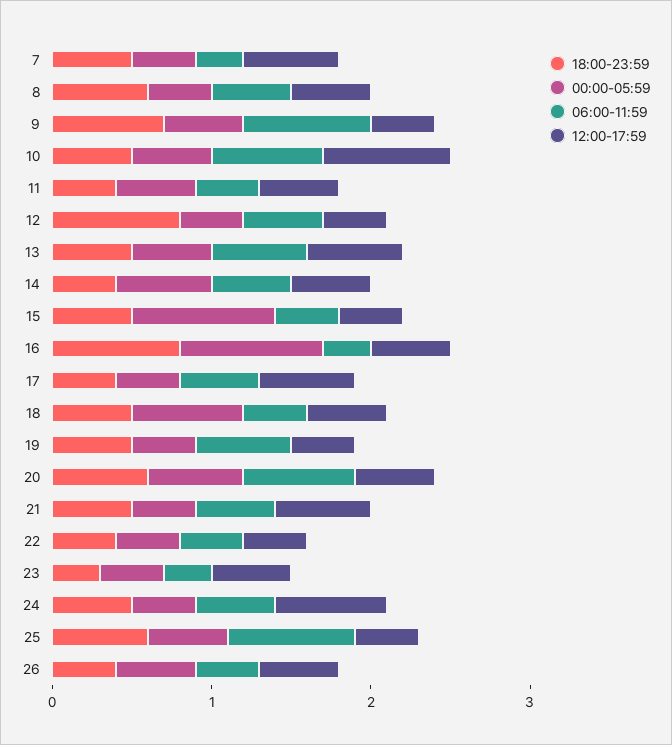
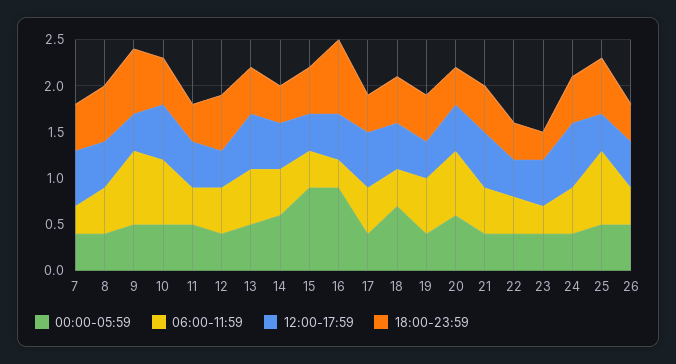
12:00-17:59, 10: 0.8 -> 0.6
18:00-23:59, 12: 0.8 -> 0.6
18:00-23:59, 20: 0.6 -> 0.4

